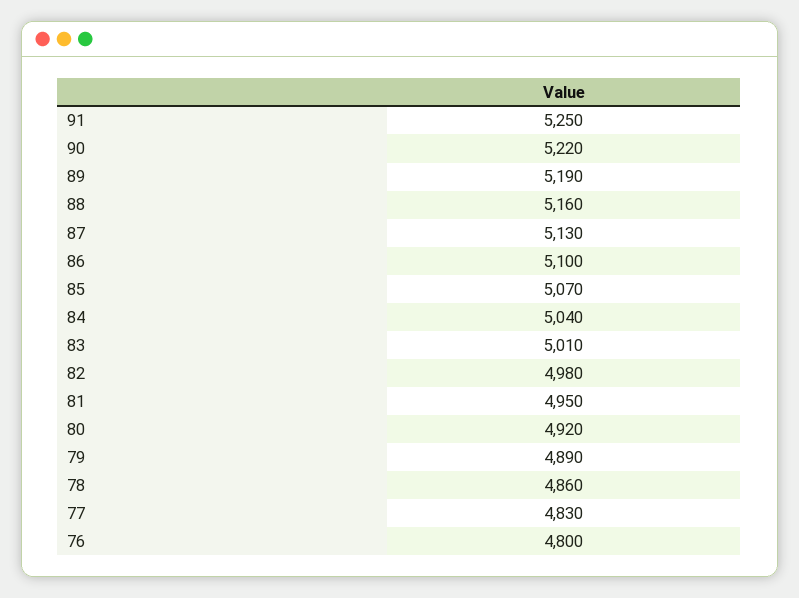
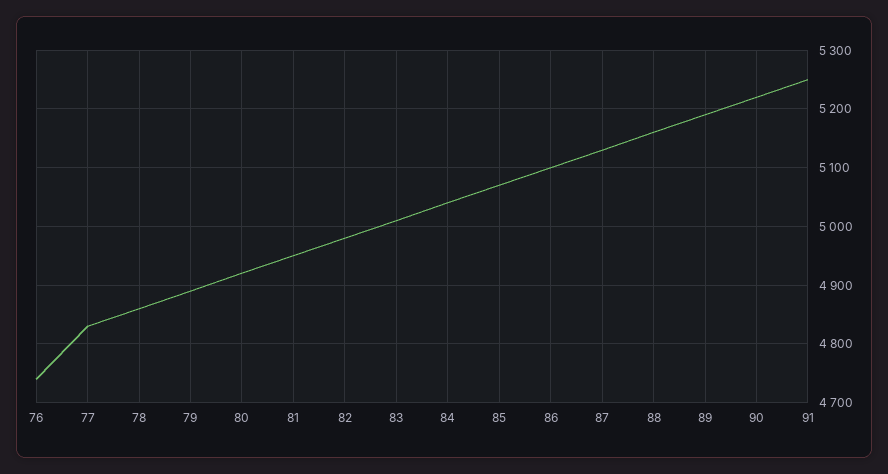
76: 4800 -> 4740

